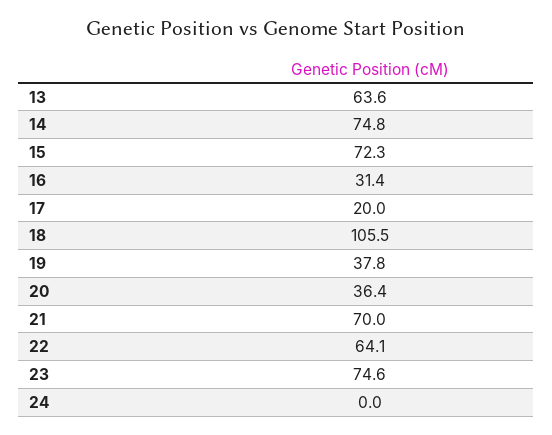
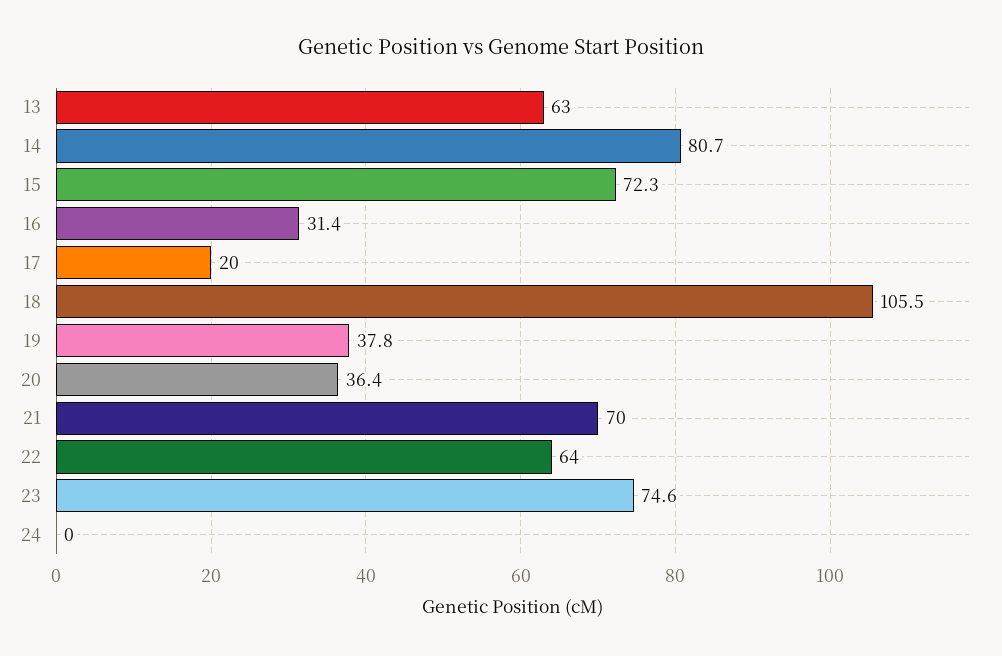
13: 63.6 -> 63
14: 74.8 -> 80.7
22: 64.1 -> 64

